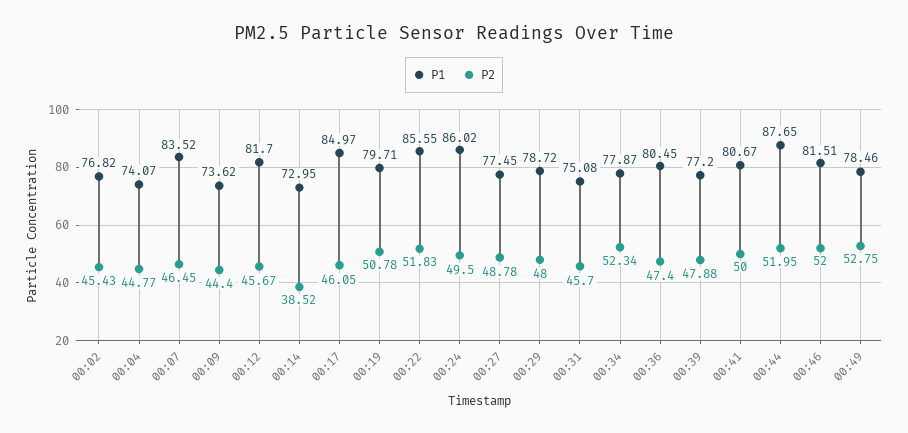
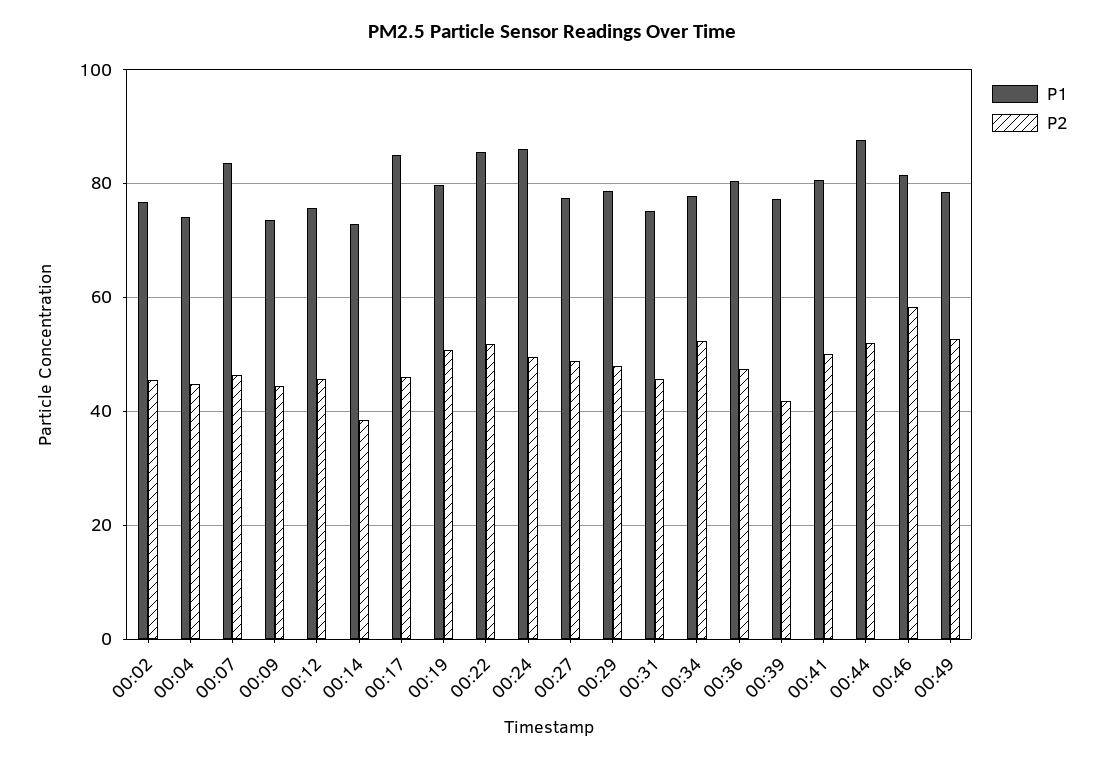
P1, 00:12: 81.7 -> 76
P2, 00:39: 47.88 -> 42
P2, 00:46: 52 -> 58

